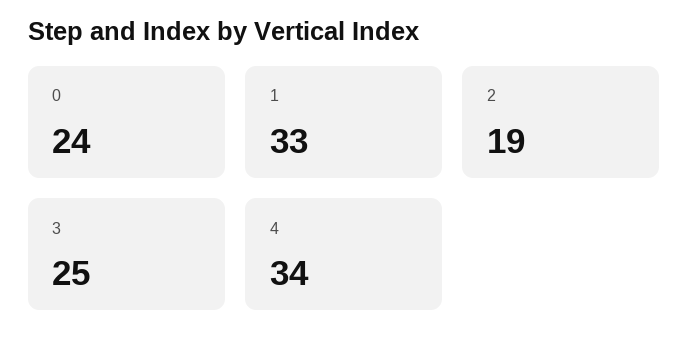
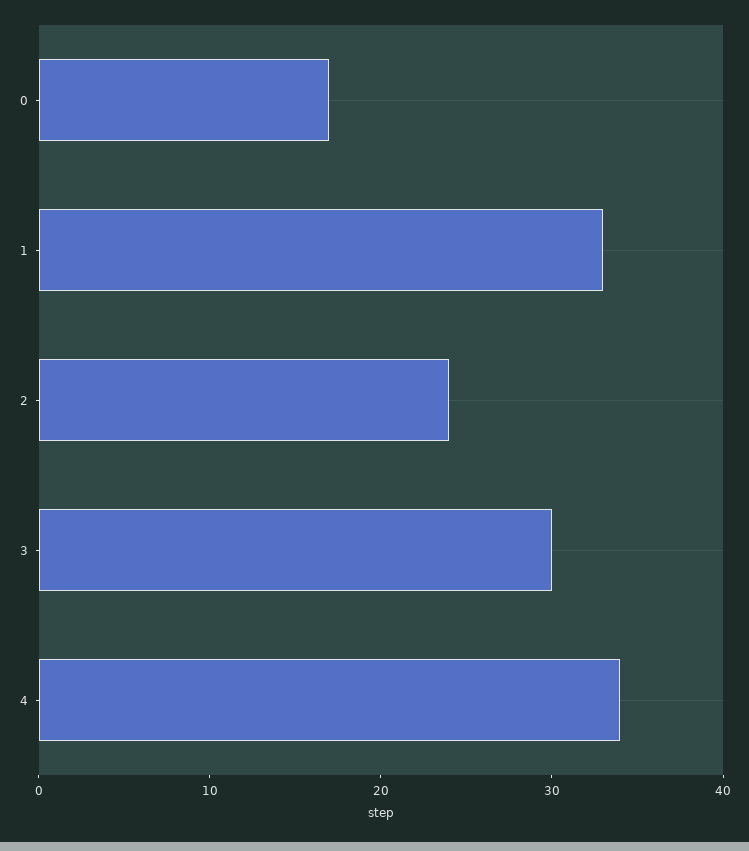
0: 24 -> 17
2: 19 -> 24
3: 25 -> 30

